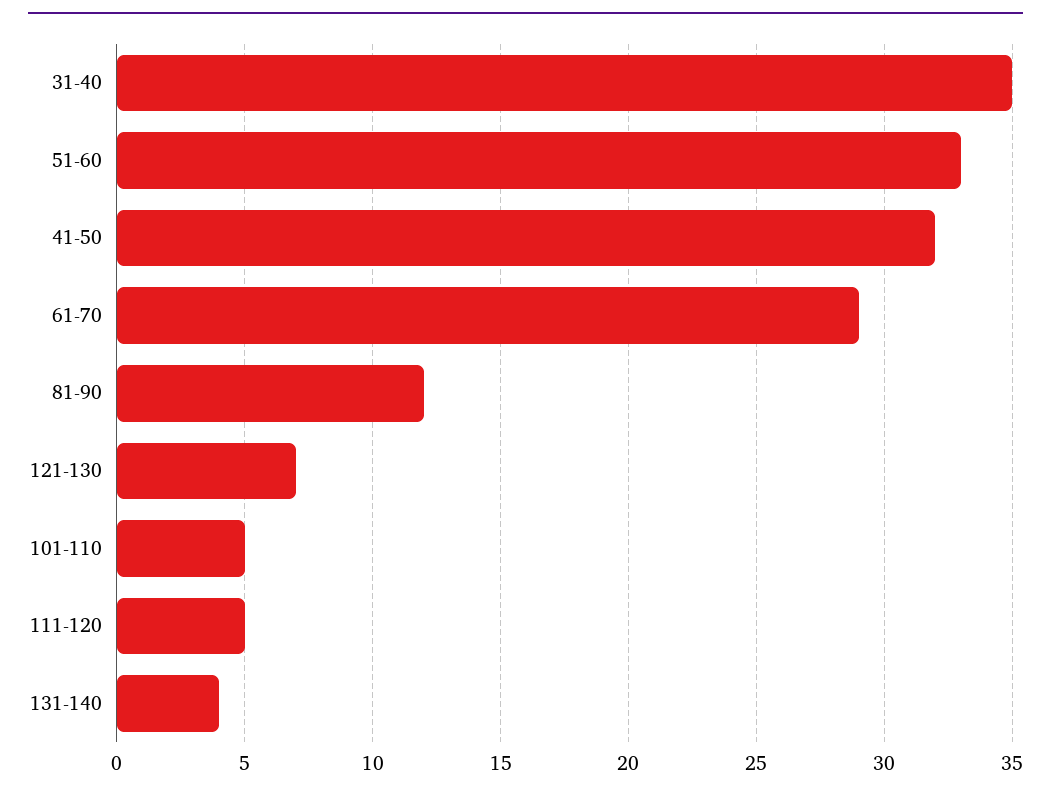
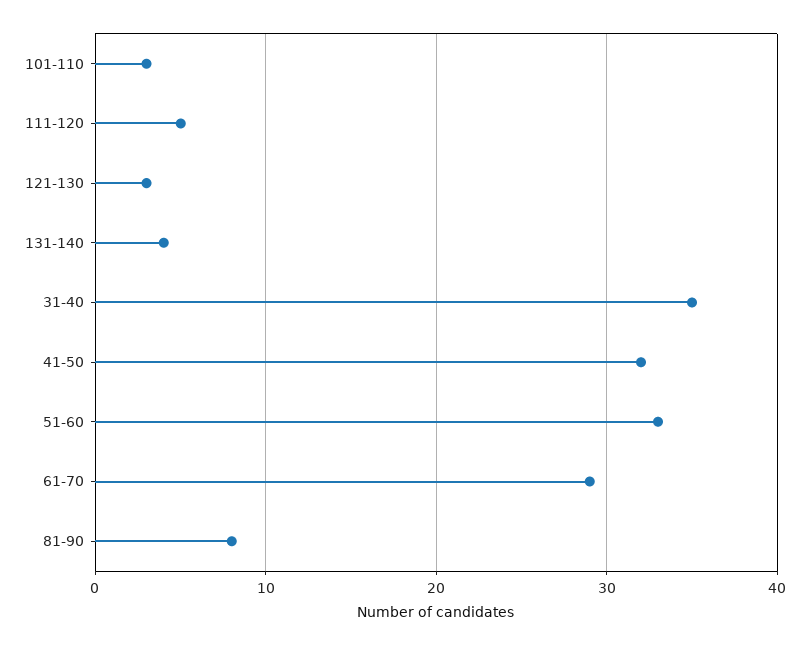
81-90: 12 -> 8
121-130: 7 -> 3
101-110: 5 -> 3

